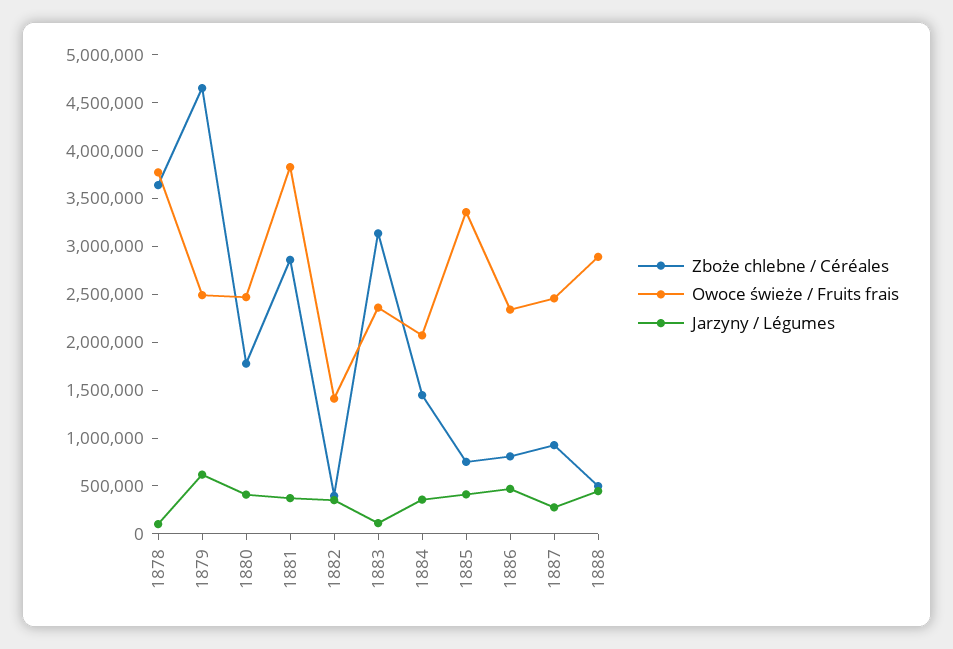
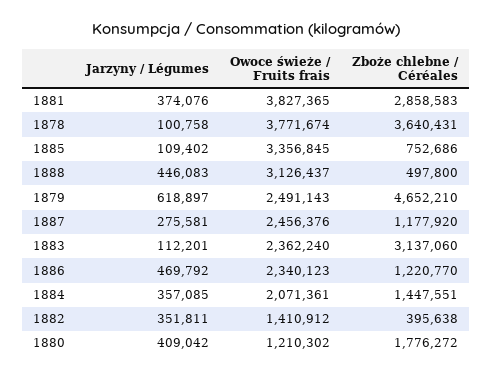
Owoce świeże / Fruits frais, 1880: 2500000 -> 1210302
Jarzyny / Légumes, 1885: 400000 -> 109402
Zboże chlebne / Céréales, 1886: 800000 -> 1220770
Zboże chlebne / Céréales, 1887: 900000 -> 1177920
Owoce świeże / Fruits frais, 1888: 2900000 -> 3126437

